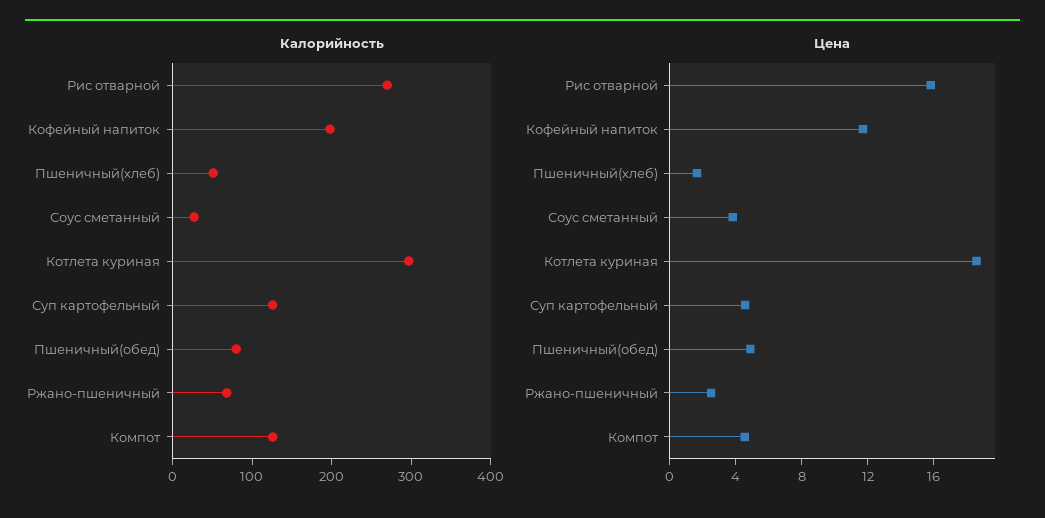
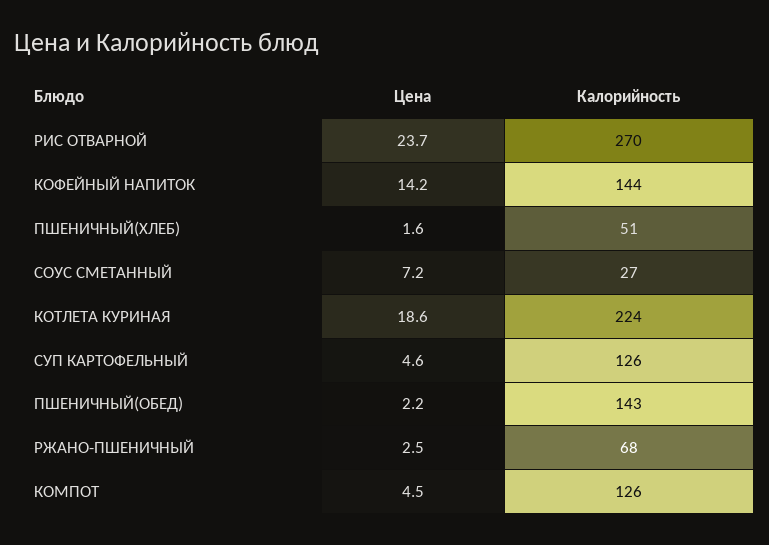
Калорийность, Кофейный напиток: 200 -> 144
Калорийность, Котлета куриная: 300 -> 224
Калорийность, Пшеничный(обед): 80 -> 143
Цена, Рис отварной: 16 -> 23.7
Цена, Кофейный напиток: 12 -> 14.2
Цена, Соус сметанный: 4 -> 7.2
Цена, Пшеничный(обед): 5 -> 2.2

